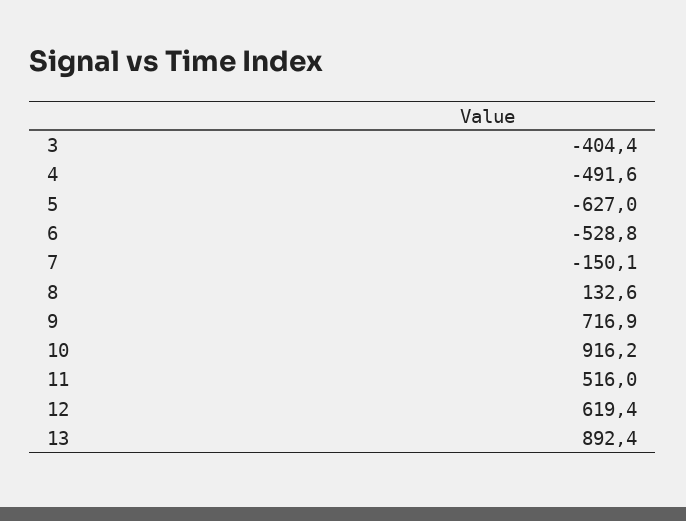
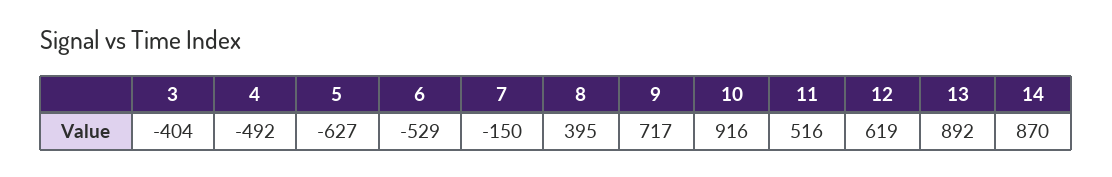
8: 132.6 -> 395
14: none -> 870

